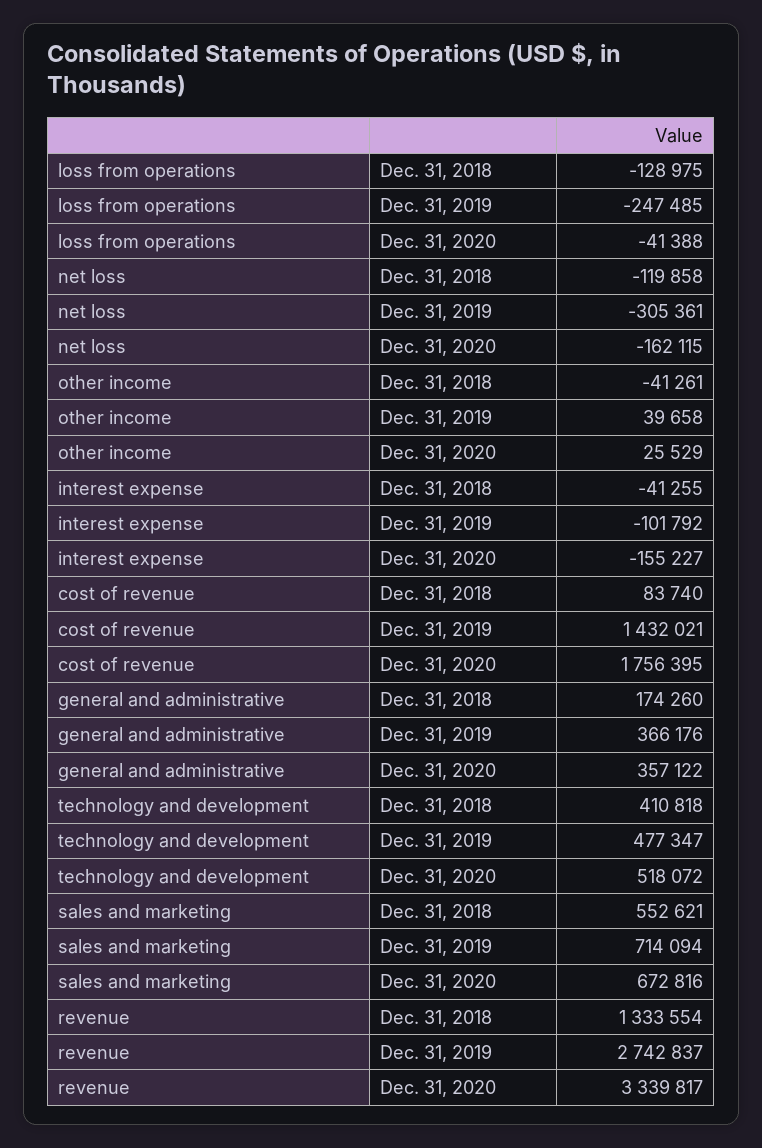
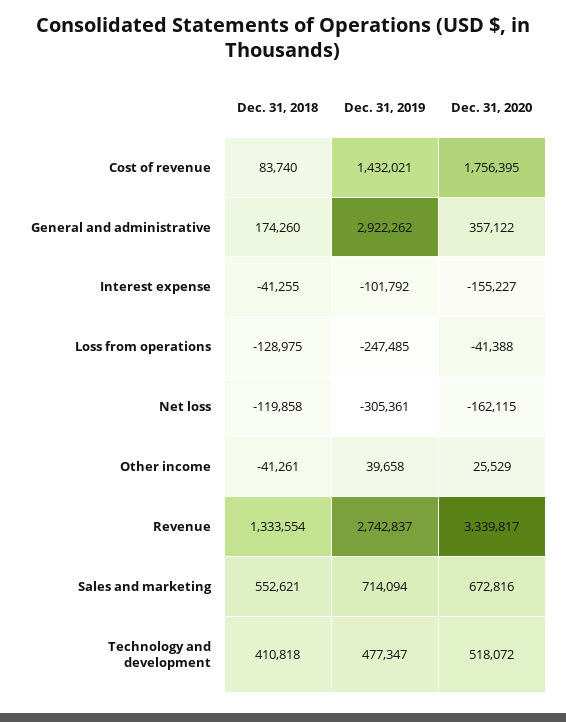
general and administrative, Dec. 31, 2019: 366176 -> 2922262

